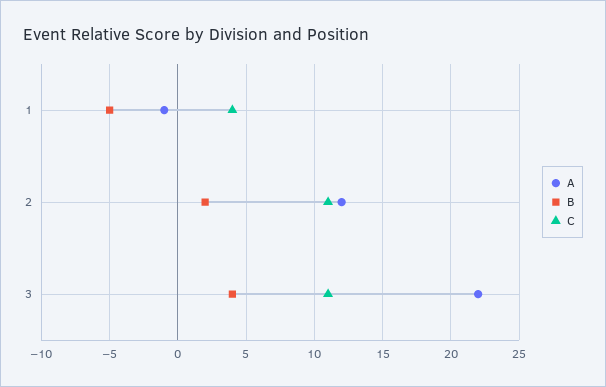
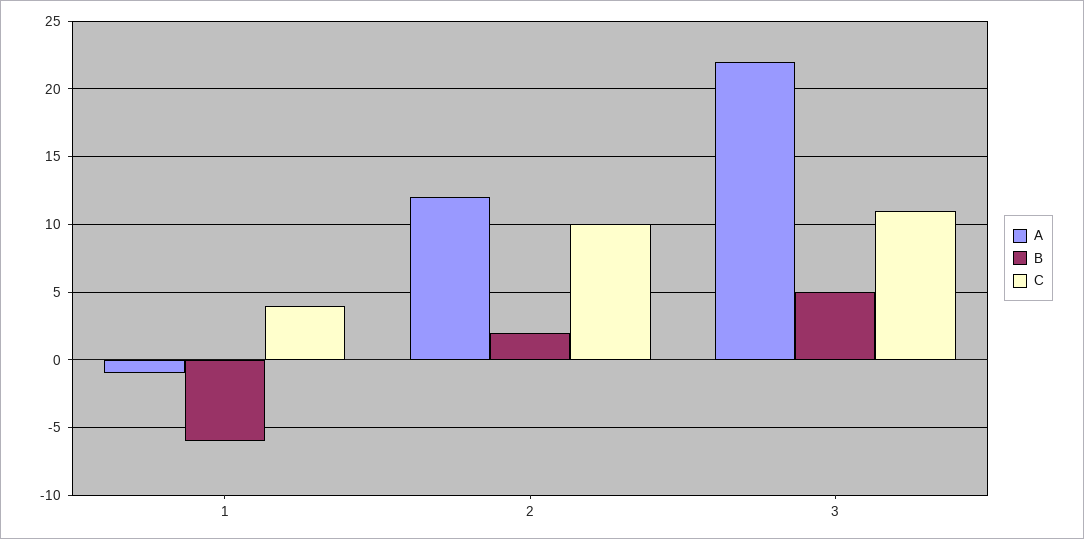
B, 1: -5 -> -6
C, 2: 11 -> 10
B, 3: 4 -> 5

